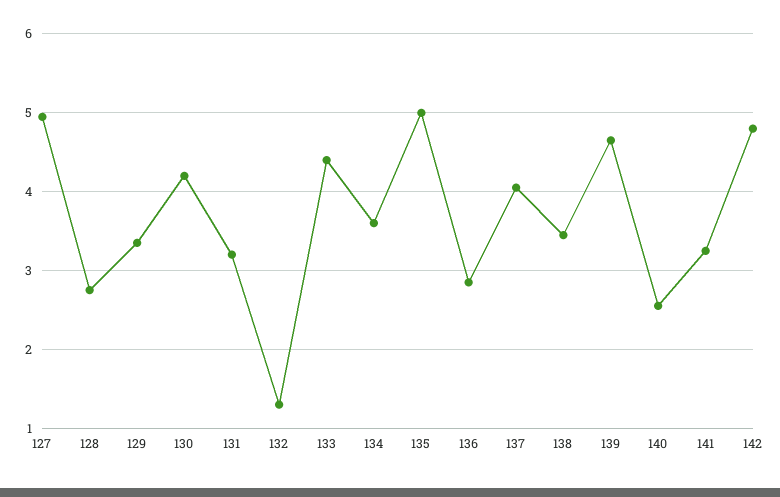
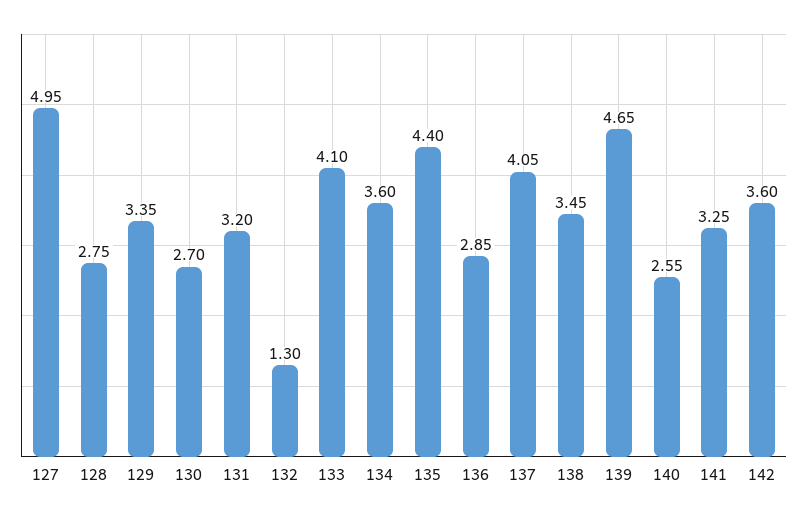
130: 4.2 -> 2.7
133: 4.4 -> 4.1
135: 5 -> 4.4
142: 4.8 -> 3.6

